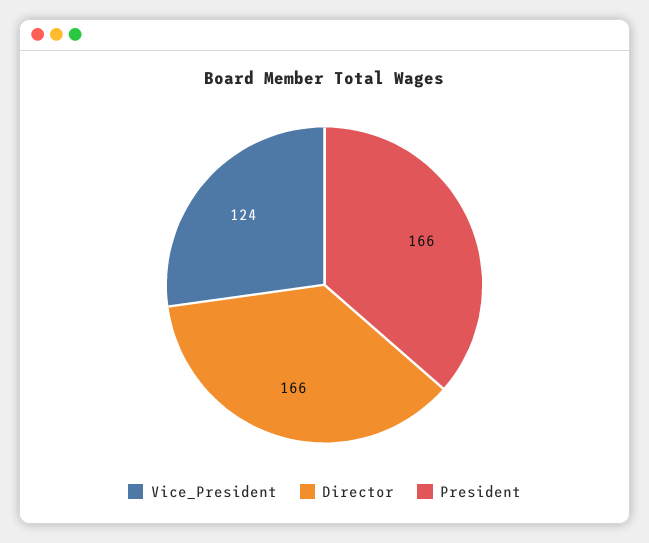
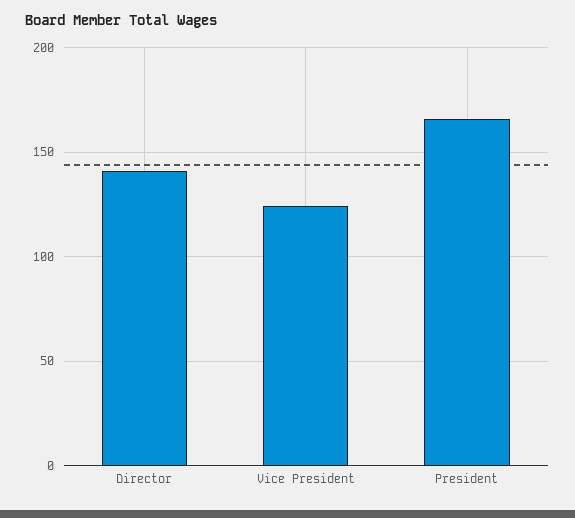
Director: 166 -> 140

